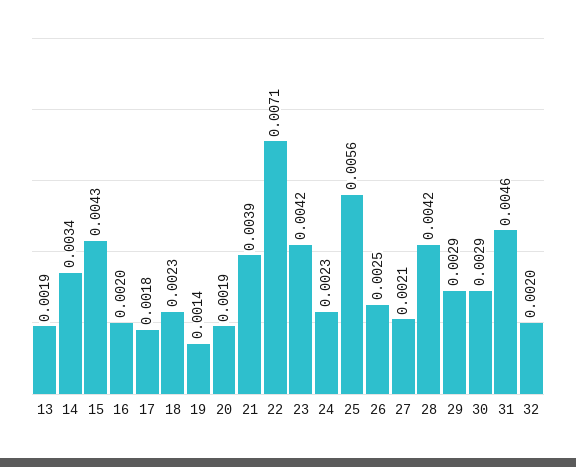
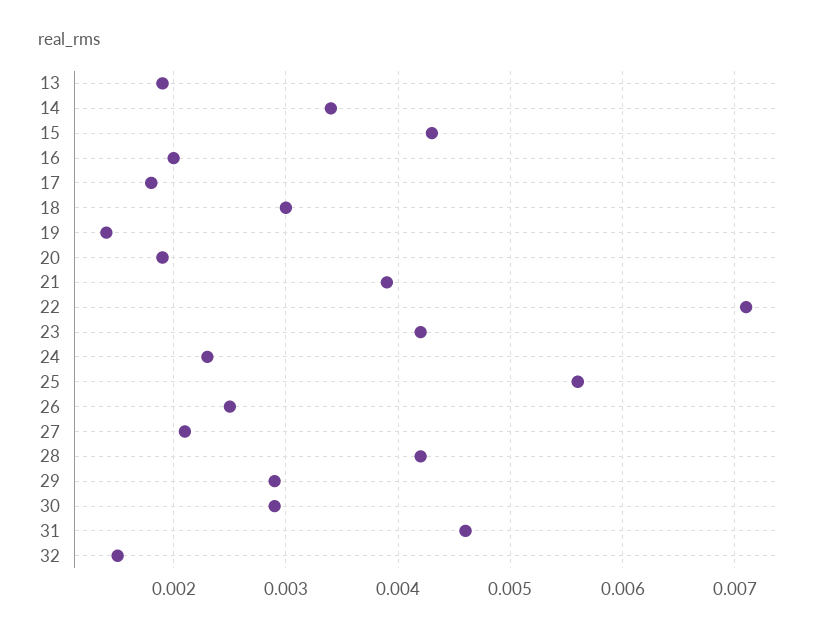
18: 0.0023 -> 0.003
32: 0.002 -> 0.0015

